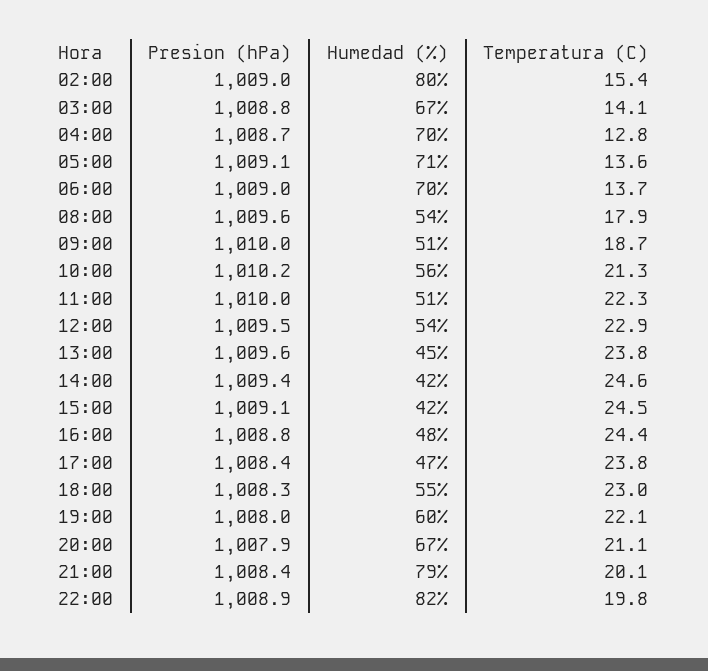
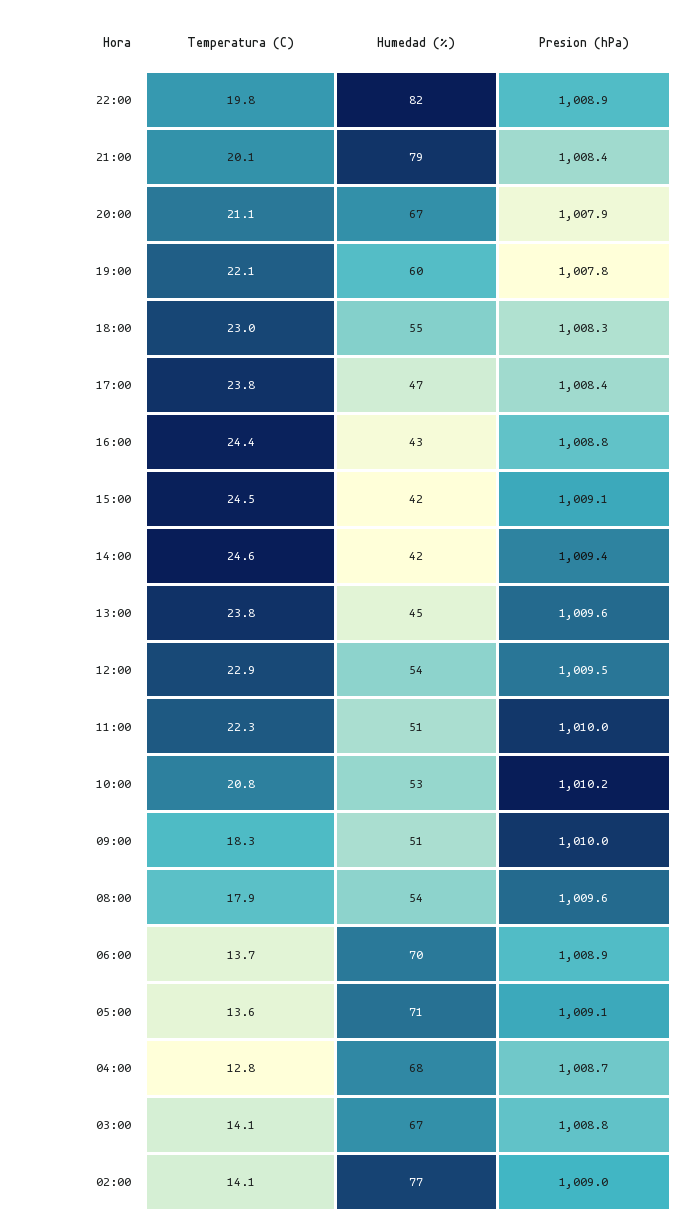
Humedad (%), 02:00: 80 -> 77
Temperatura (C), 02:00: 15.4 -> 14.1
Humedad (%), 04:00: 70 -> 68
Presion (hPa), 06:00: 1009 -> 1008.9
Temperatura (C), 09:00: 18.7 -> 18.3
Humedad (%), 10:00: 56 -> 53
Temperatura (C), 10:00: 21.3 -> 20.8
Humedad (%), 16:00: 48 -> 43
Presion (hPa), 19:00: 1008 -> 1007.8

